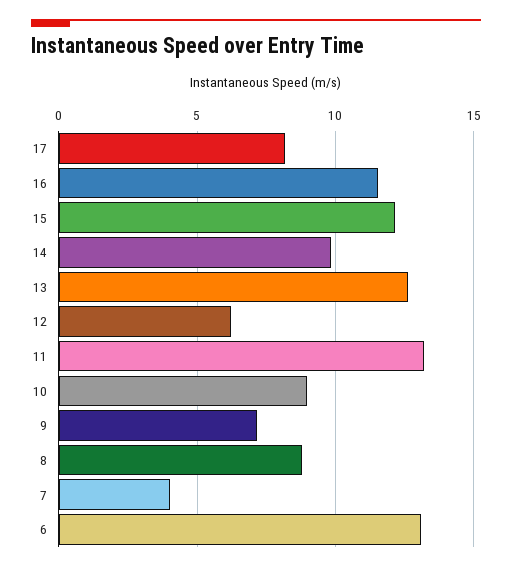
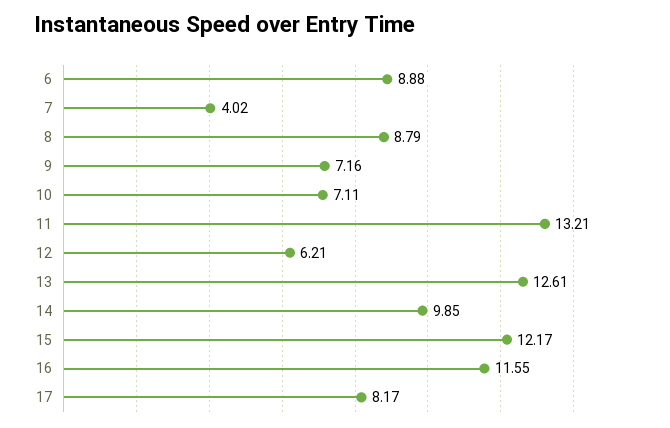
10: 9 -> 7.11
6: 13 -> 8.88

